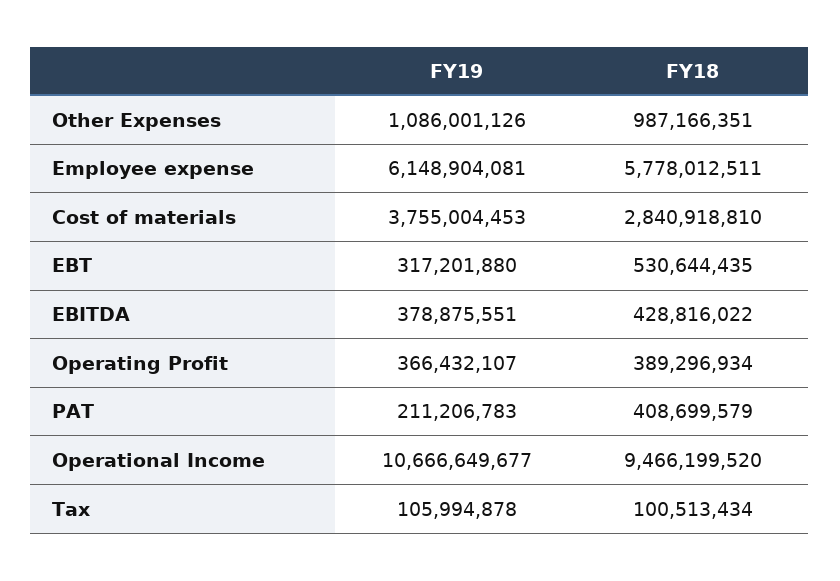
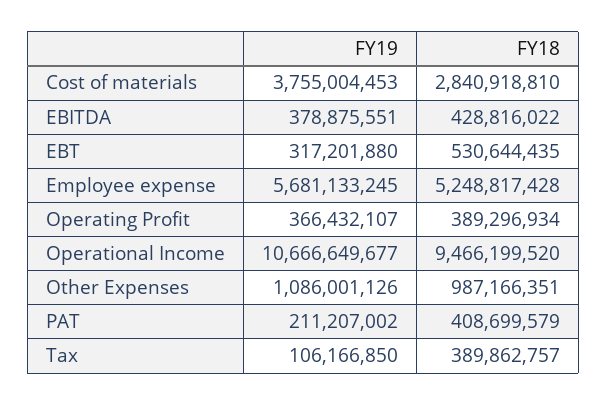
FY19, Employee expense: 6148904081 -> 5681133245
FY18, Employee expense: 5778012511 -> 5248817428
FY19, PAT: 211206783 -> 211207002
FY19, Tax: 105994878 -> 106166850
FY18, Tax: 100513434 -> 389862757

